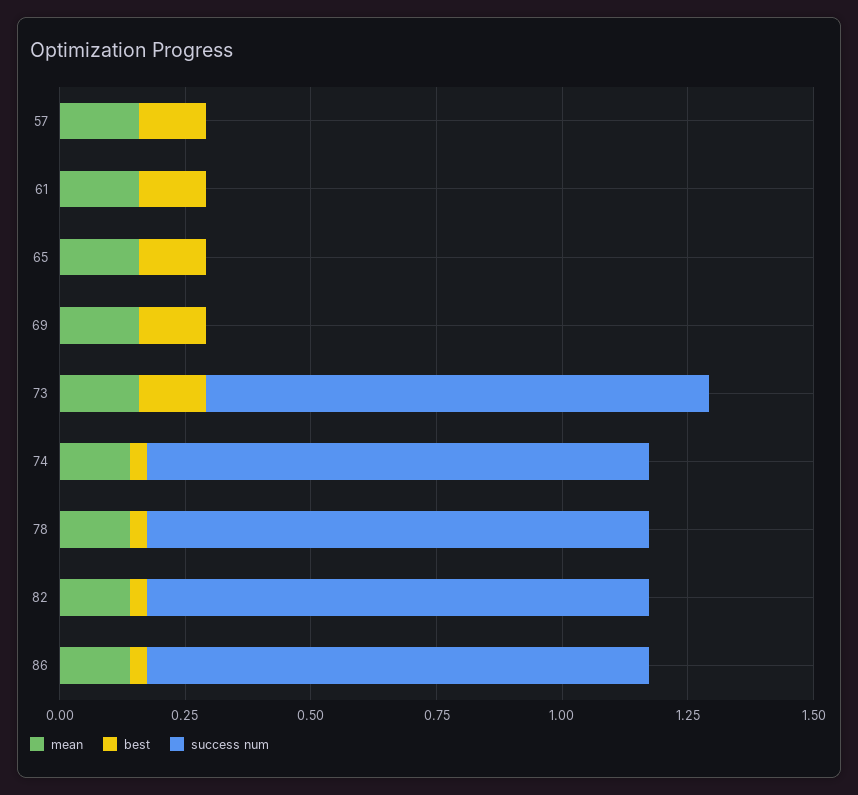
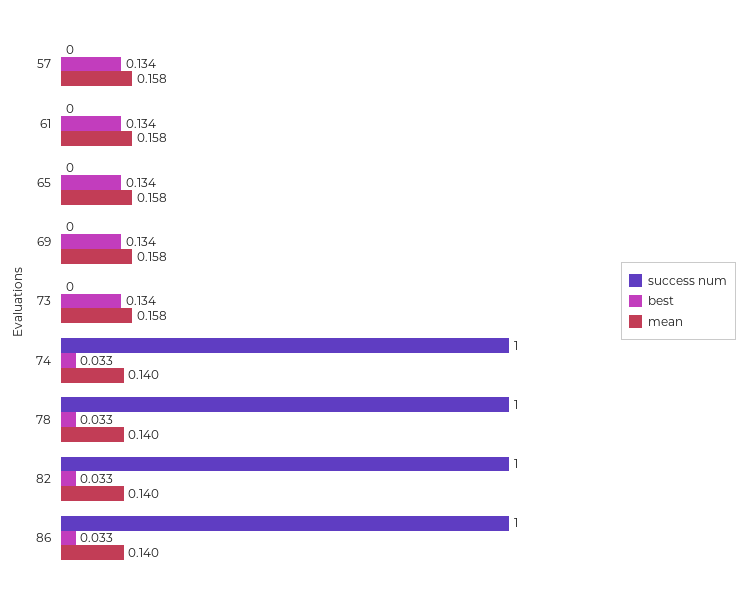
success num, 73: 1 -> 0

